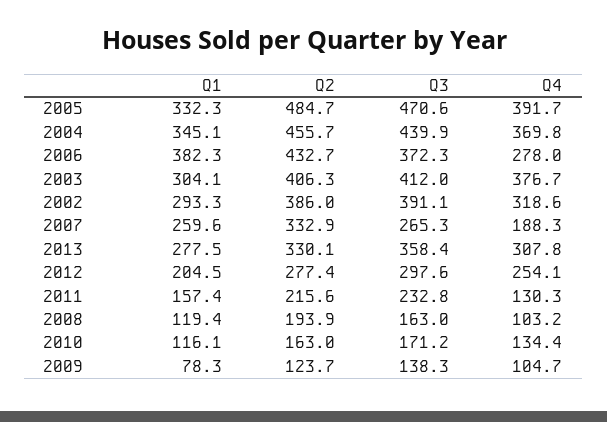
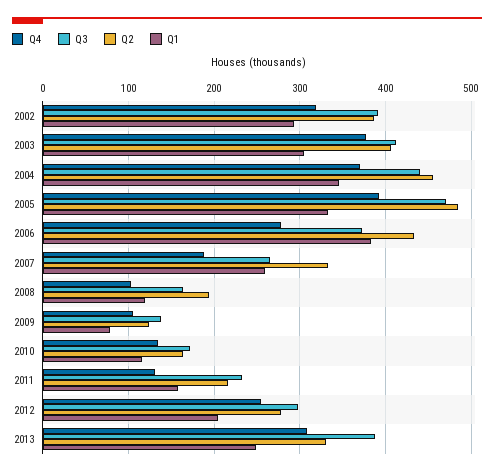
Q1, 2013: 277.5 -> 250
Q3, 2013: 358.4 -> 390

